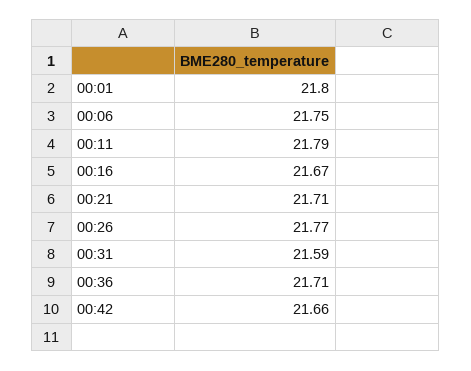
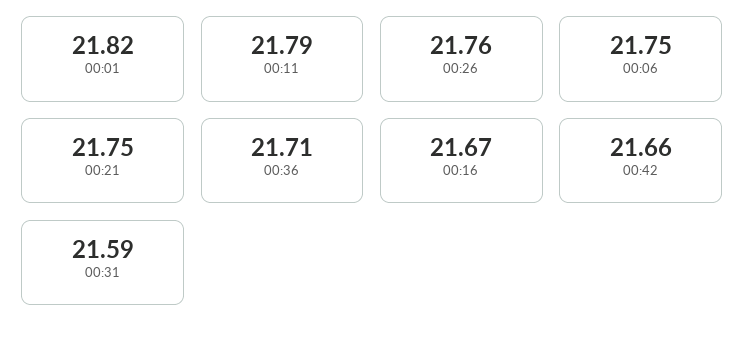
00:01: 21.8 -> 21.82
00:21: 21.71 -> 21.75
00:26: 21.77 -> 21.76

